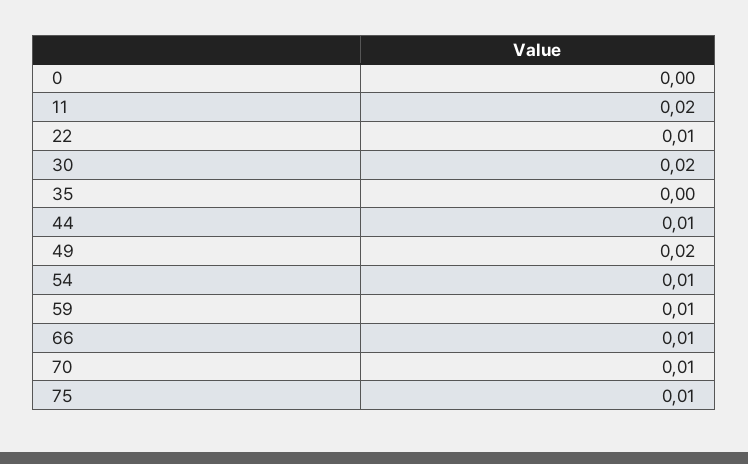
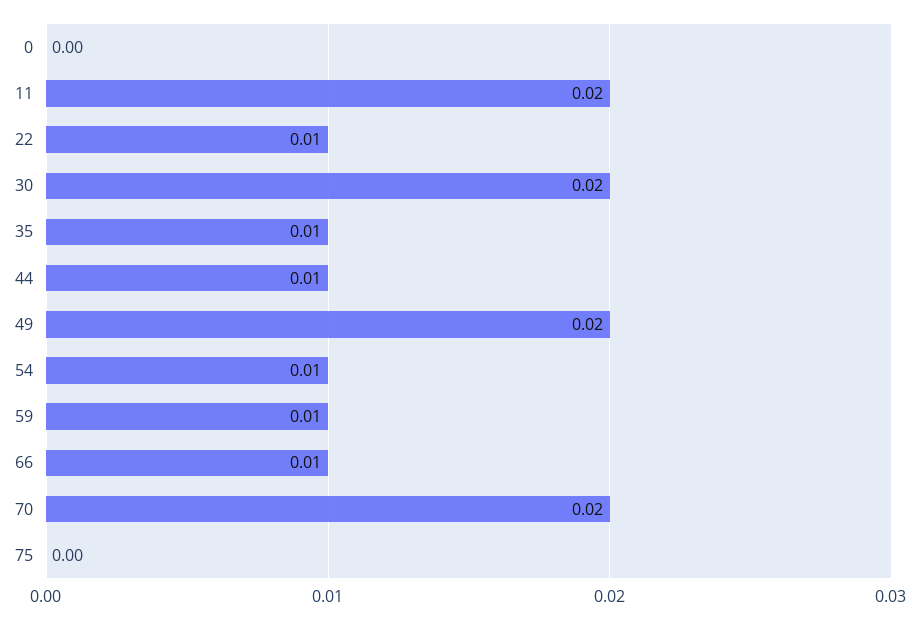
35: 0 -> 0.01
70: 0.01 -> 0.02
75: 0.01 -> 0

